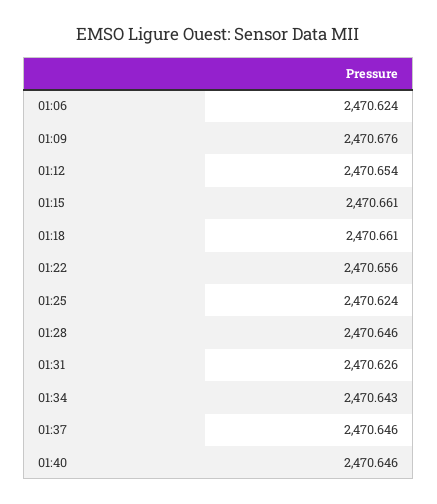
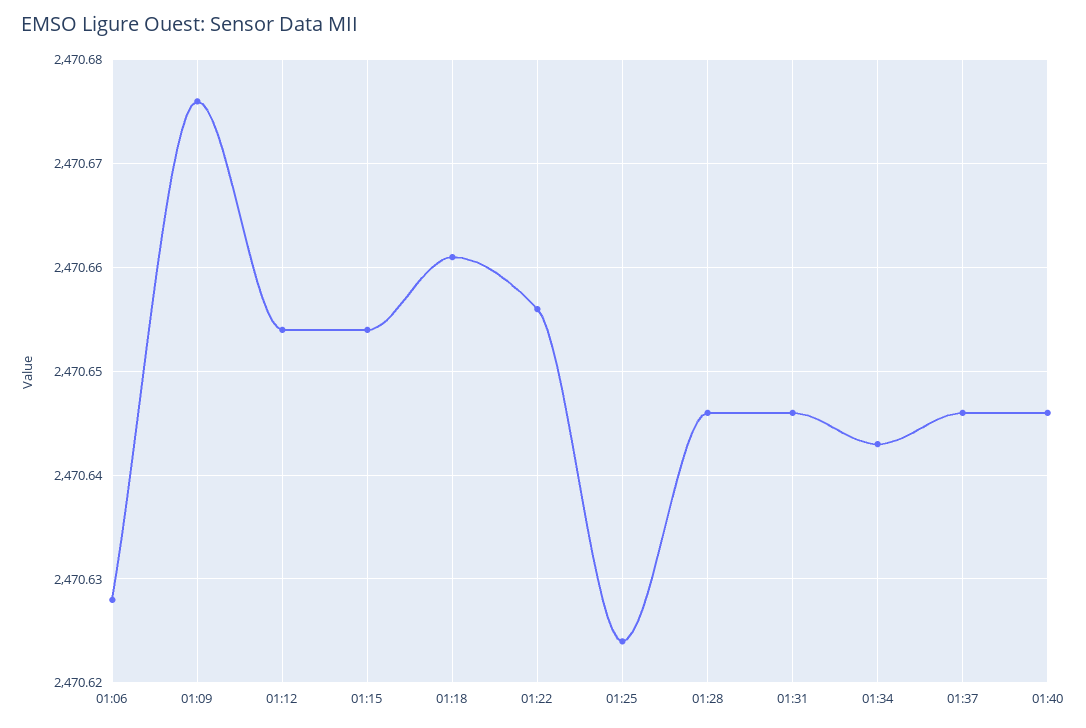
01:06: 2470.624 -> 2470.628
01:15: 2470.661 -> 2470.654
01:31: 2470.626 -> 2470.646

